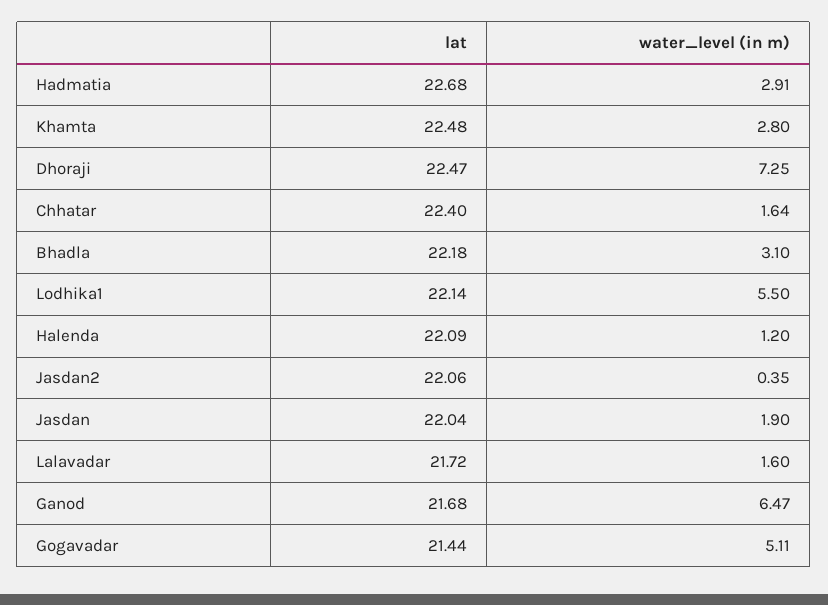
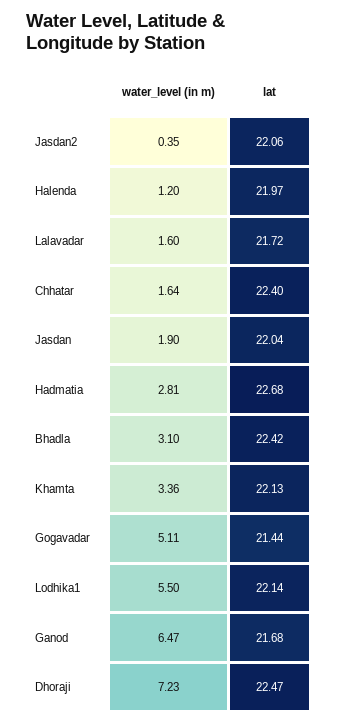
water_level (in m), Hadmatia: 2.91 -> 2.81
lat, Khamta: 22.48 -> 22.13
water_level (in m), Khamta: 2.8 -> 3.36
water_level (in m), Dhoraji: 7.25 -> 7.23
lat, Bhadla: 22.18 -> 22.42
lat, Halenda: 22.09 -> 21.97

